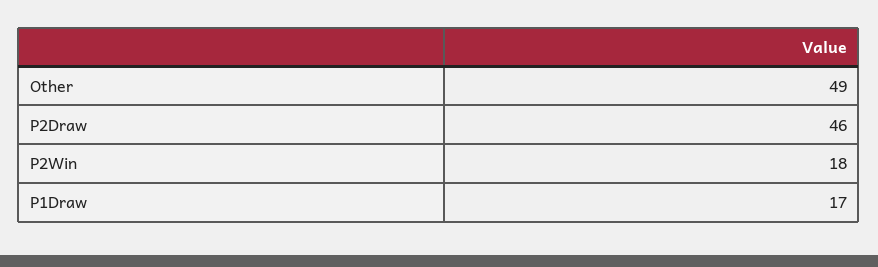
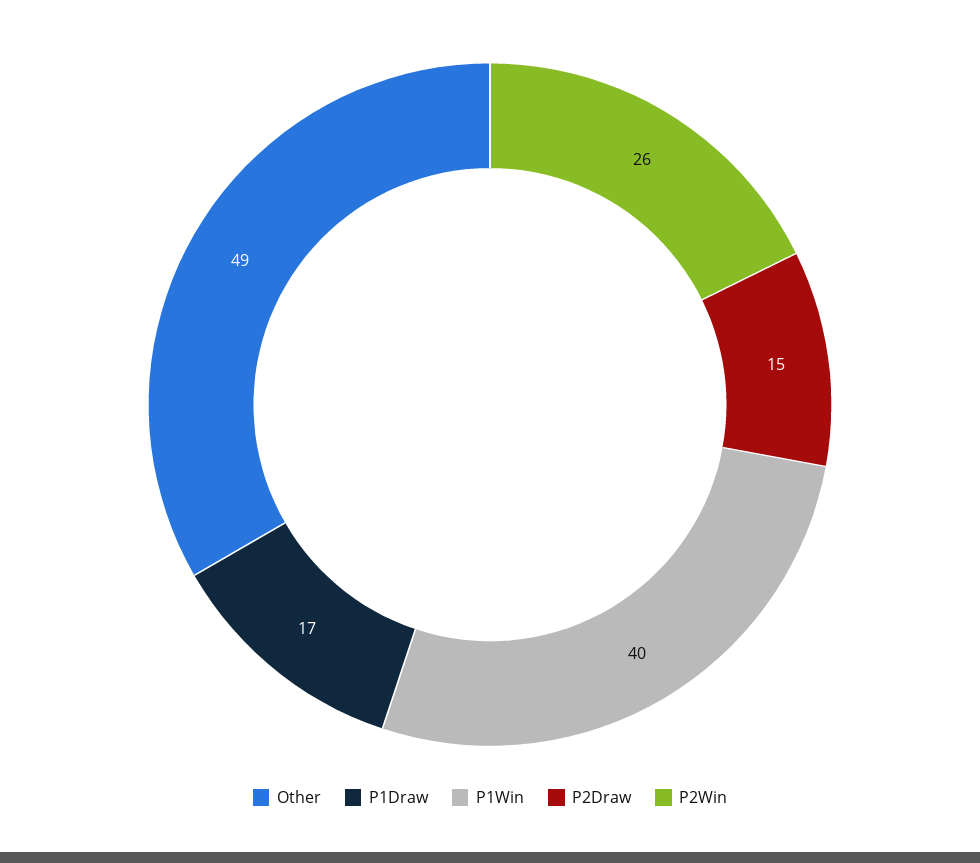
P2Draw: 46 -> 15
P2Win: 18 -> 26
P1Win: none -> 40

